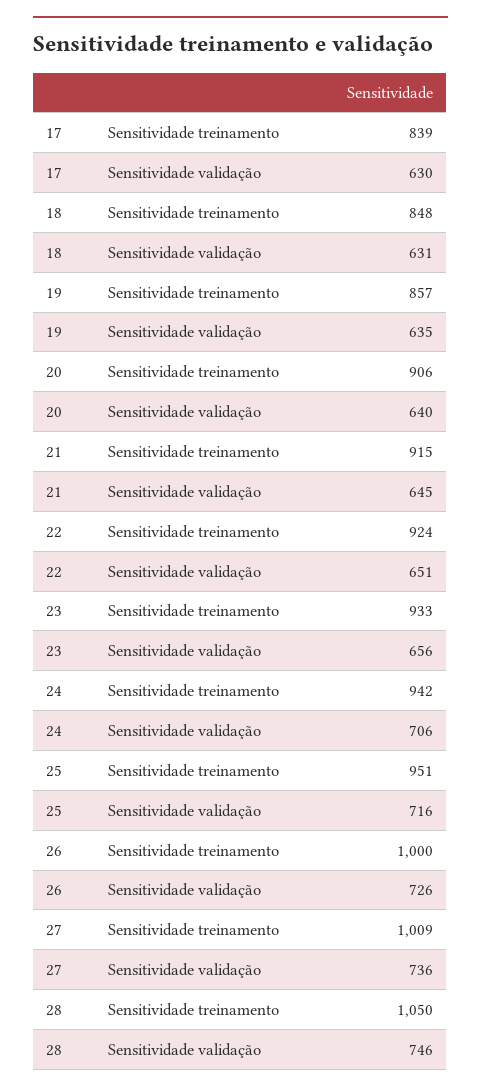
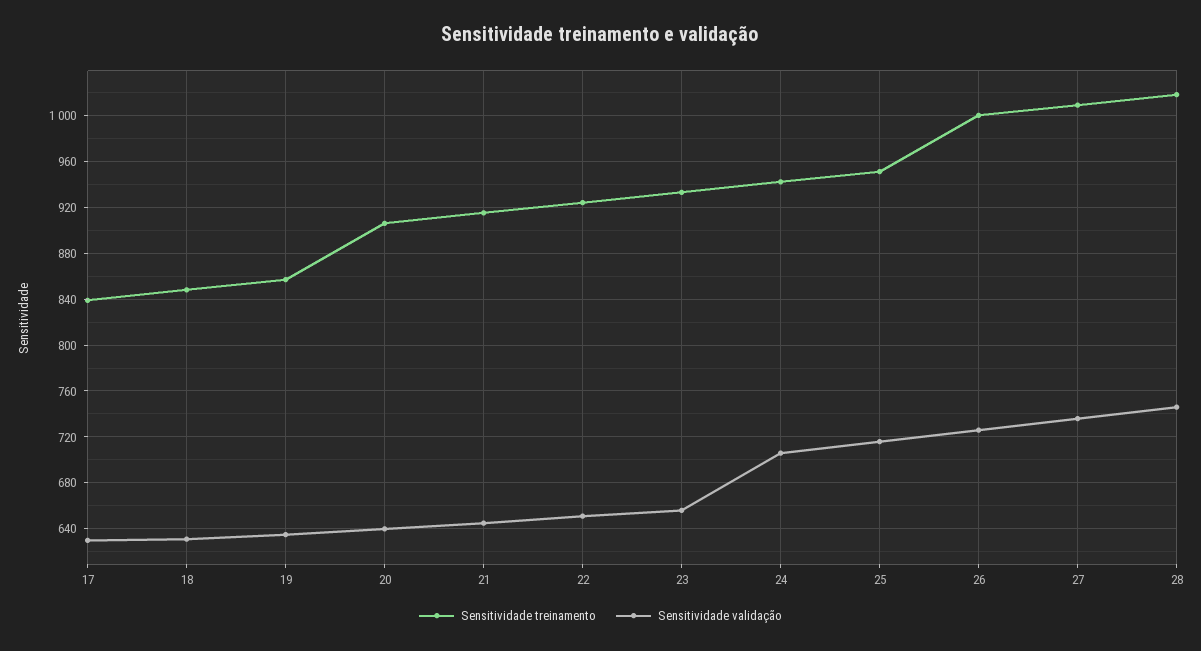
Sensitividade treinamento, 28: 1050 -> 1020

